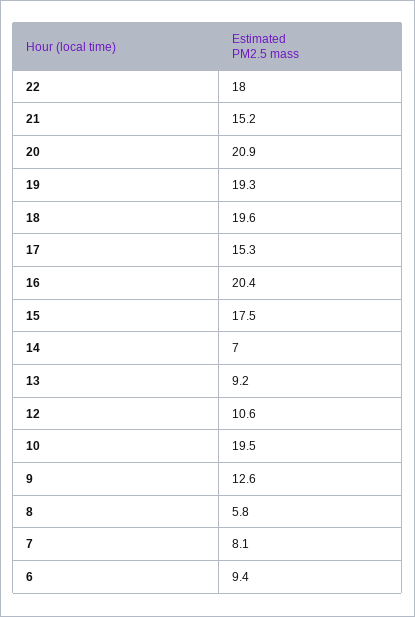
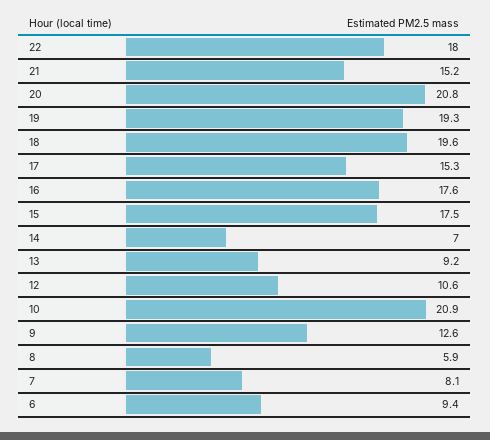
20: 20.9 -> 20.8
16: 20.4 -> 17.6
10: 19.5 -> 20.9
8: 5.8 -> 5.9

